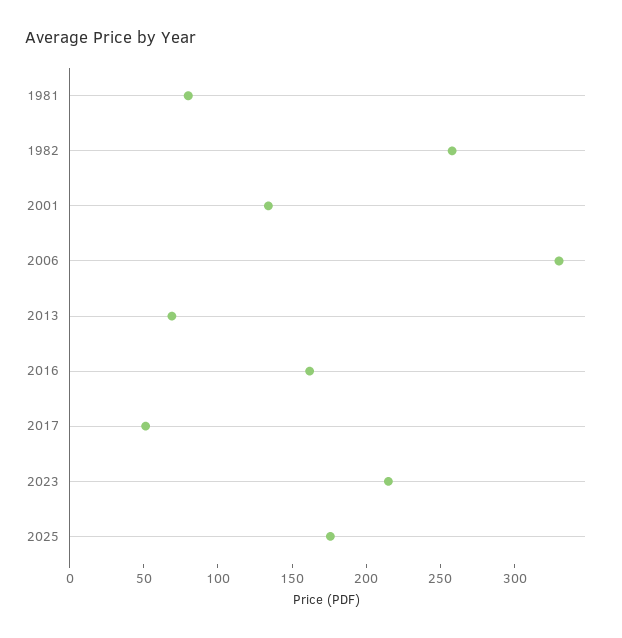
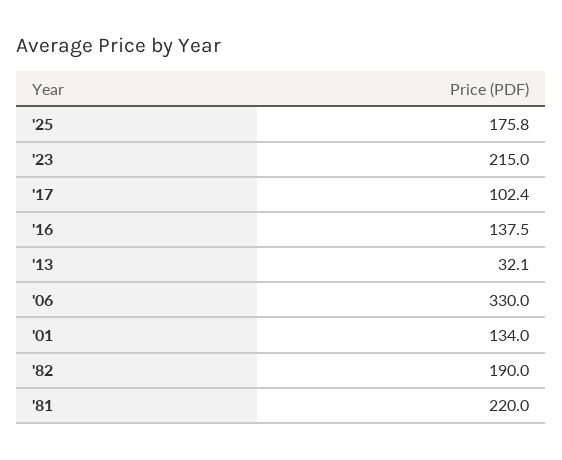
1981: 80 -> 220
1982: 260 -> 190
2013: 70 -> 32.1
2016: 160 -> 137.5
2017: 50 -> 102.4

